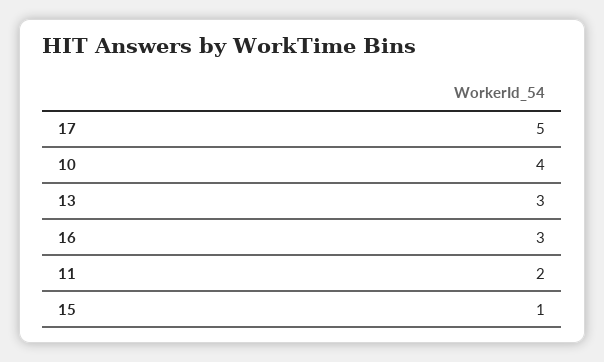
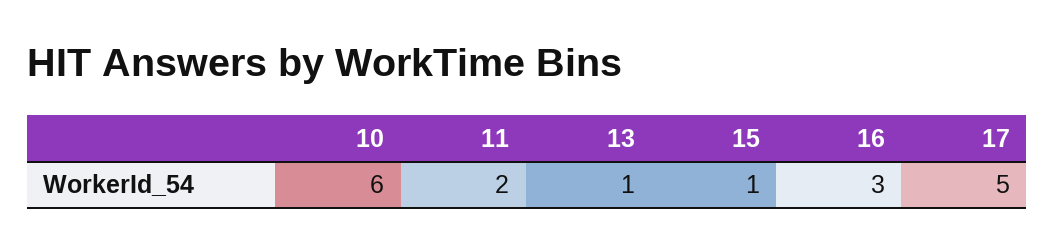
10: 4 -> 6
13: 3 -> 1

